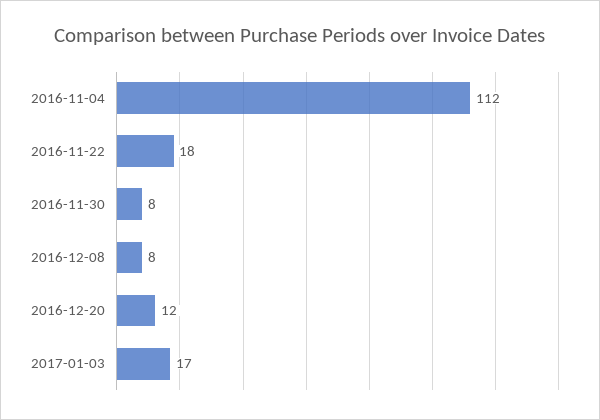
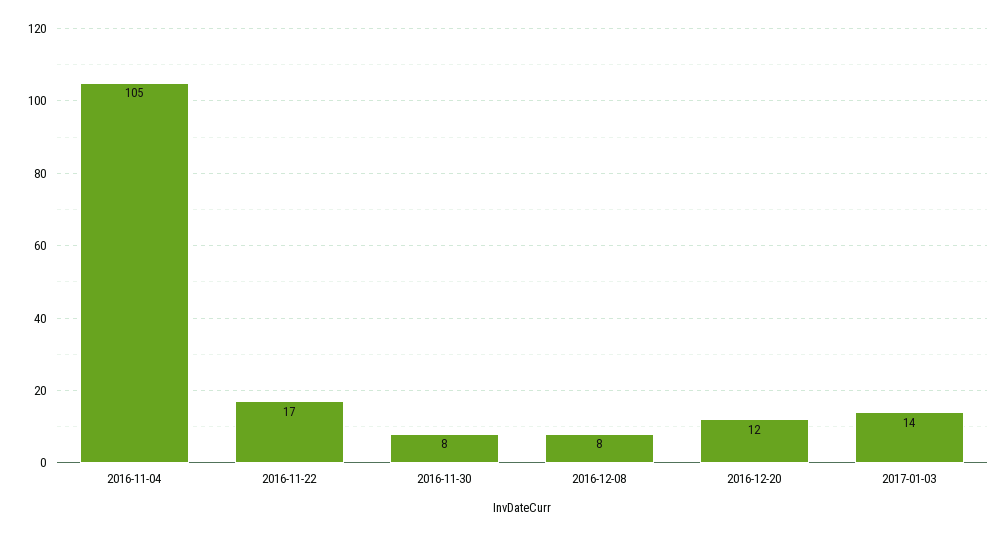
2016-11-04: 112 -> 105
2016-11-22: 18 -> 17
2017-01-03: 17 -> 14

